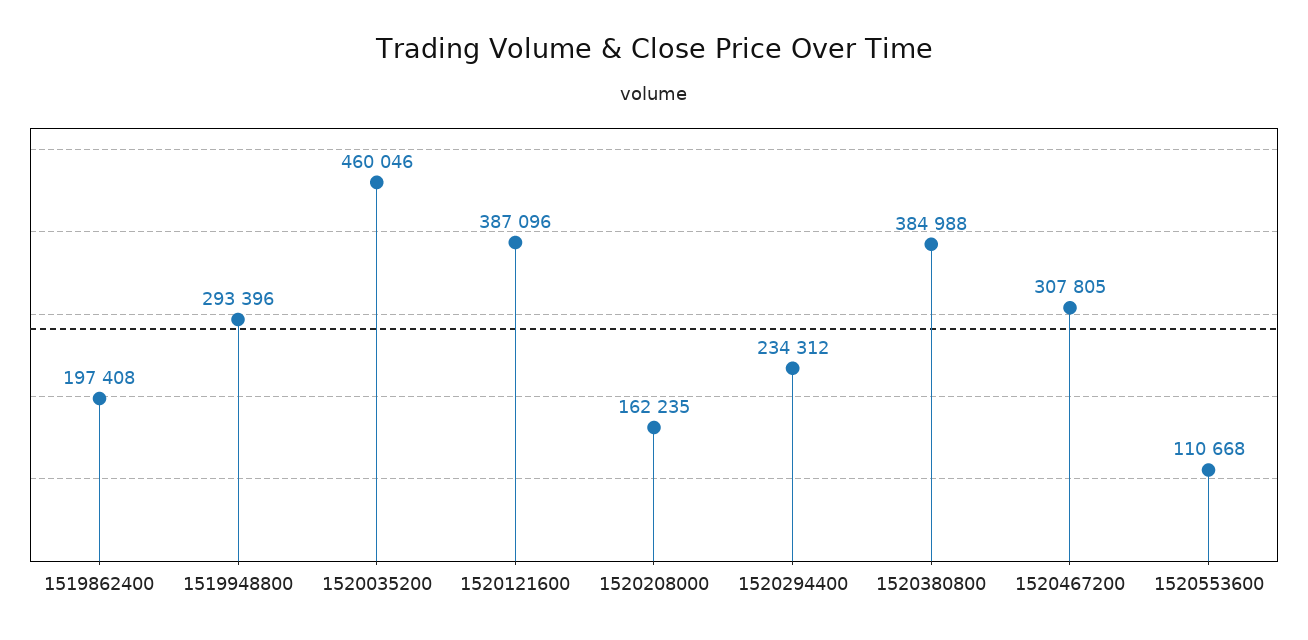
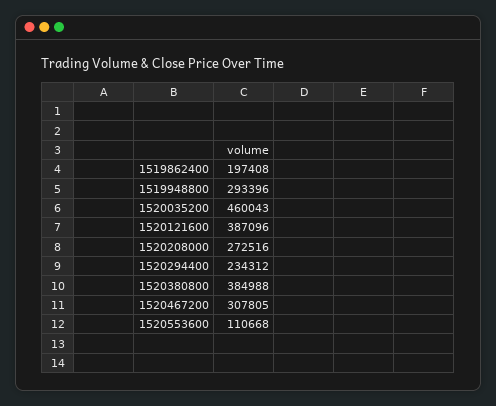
1520035200: 460046 -> 460043
1520208000: 162235 -> 272516

